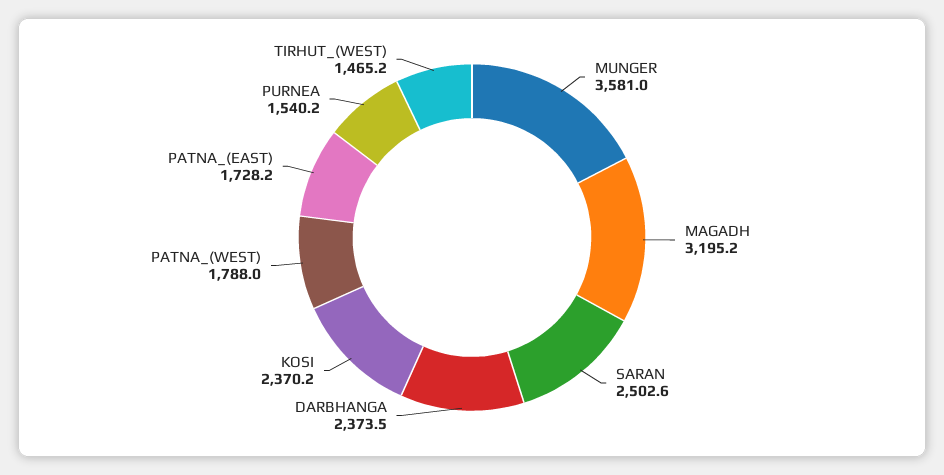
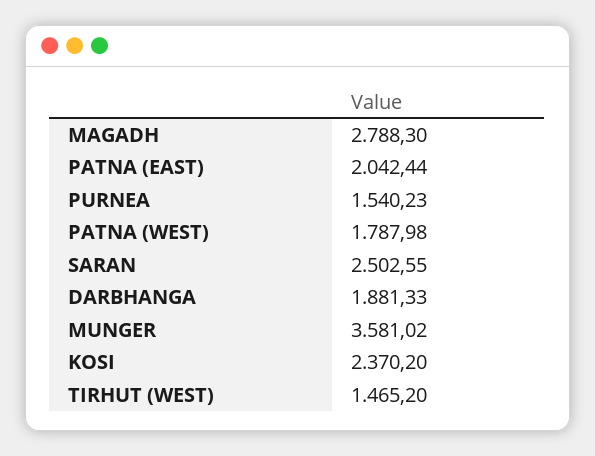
MAGADH: 3195.2 -> 2788.3
DARBHANGA: 2373.5 -> 1881.33
PATNA_(EAST): 1728.2 -> 2042.44

